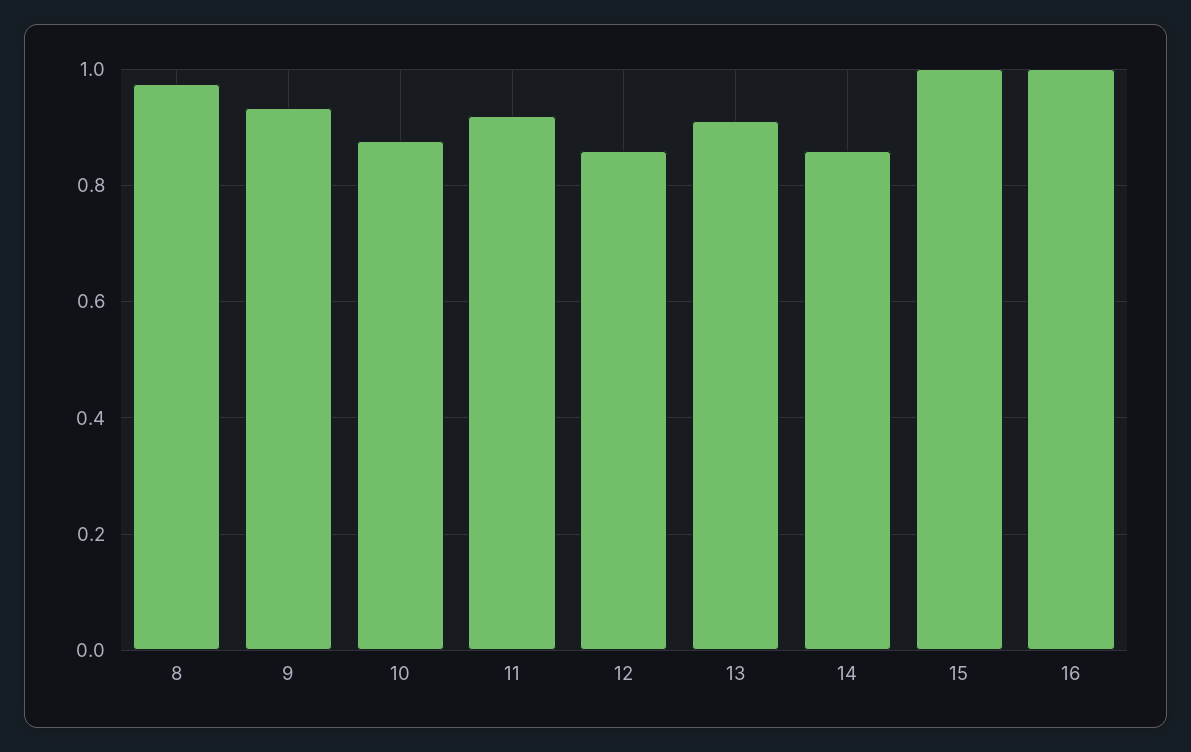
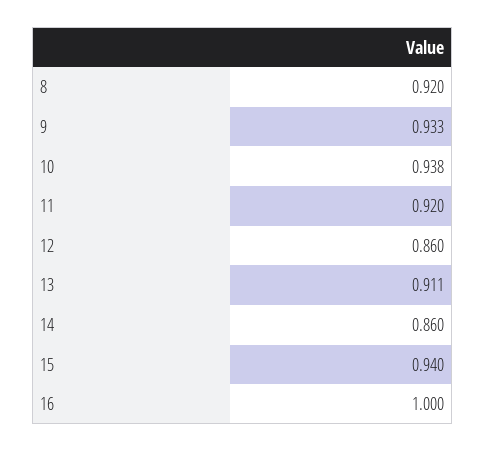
8: 0.98 -> 0.92
10: 0.88 -> 0.938
15: 1 -> 0.94

